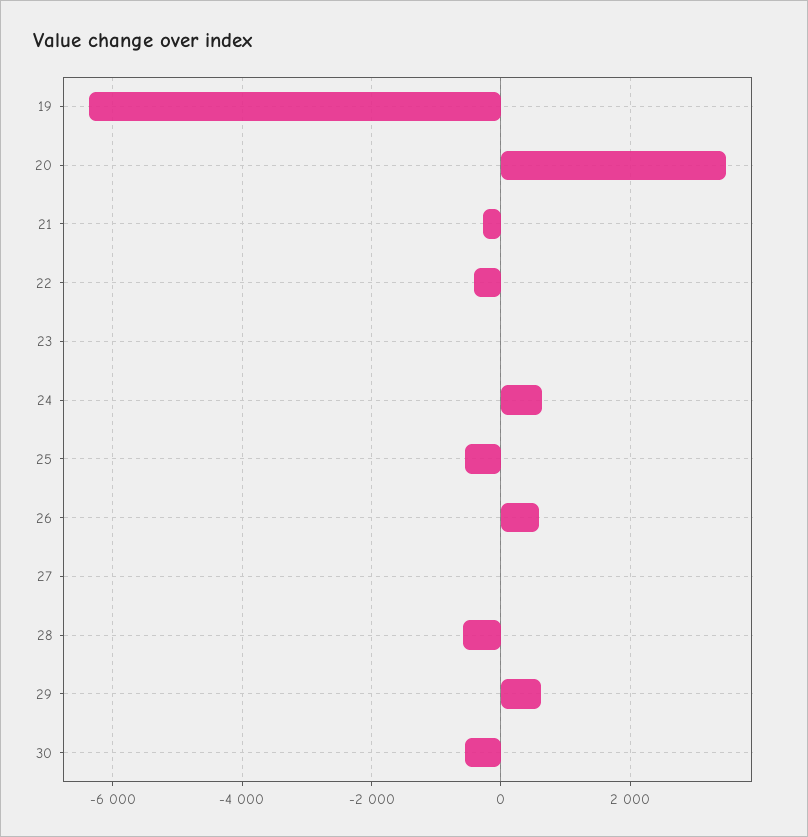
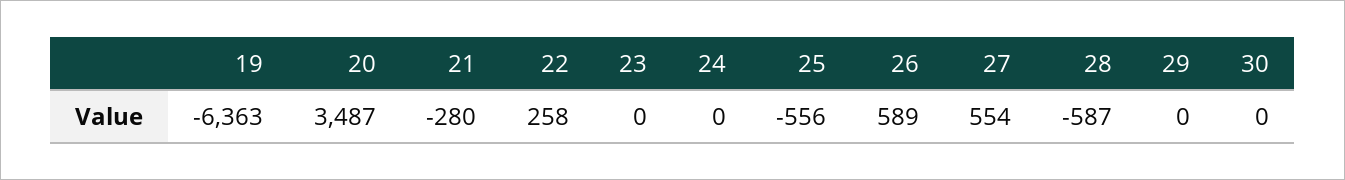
22: -400 -> 258
24: 600 -> 0
27: 0 -> 554
29: 600 -> 0
30: -600 -> 0

